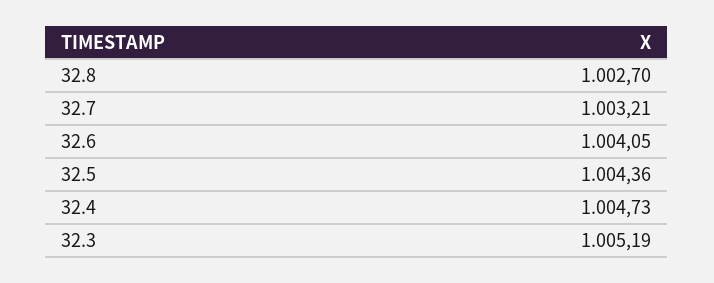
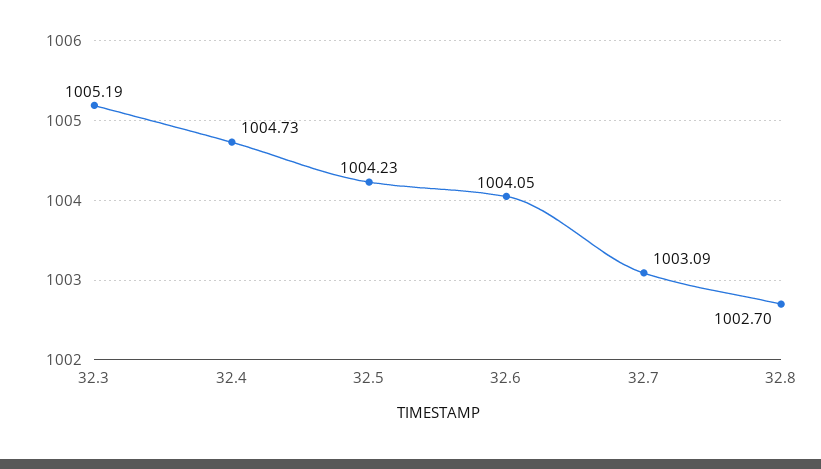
32.7: 1003.21 -> 1003.09
32.5: 1004.36 -> 1004.23

